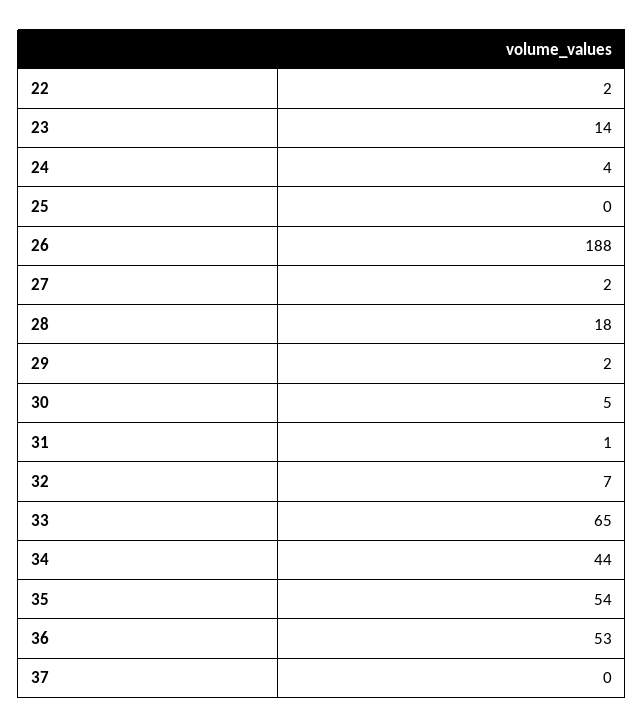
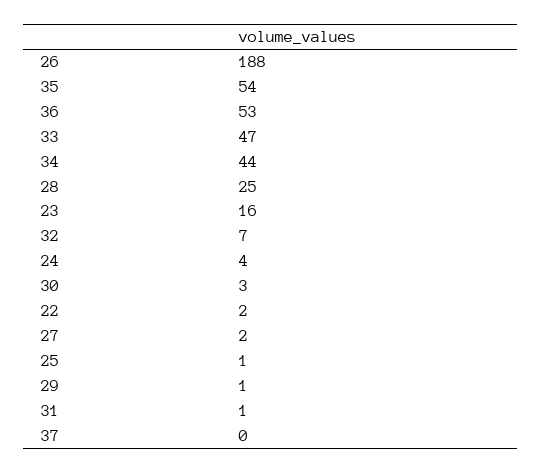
23: 14 -> 16
25: 0 -> 1
28: 18 -> 25
29: 2 -> 1
30: 5 -> 3
33: 65 -> 47

